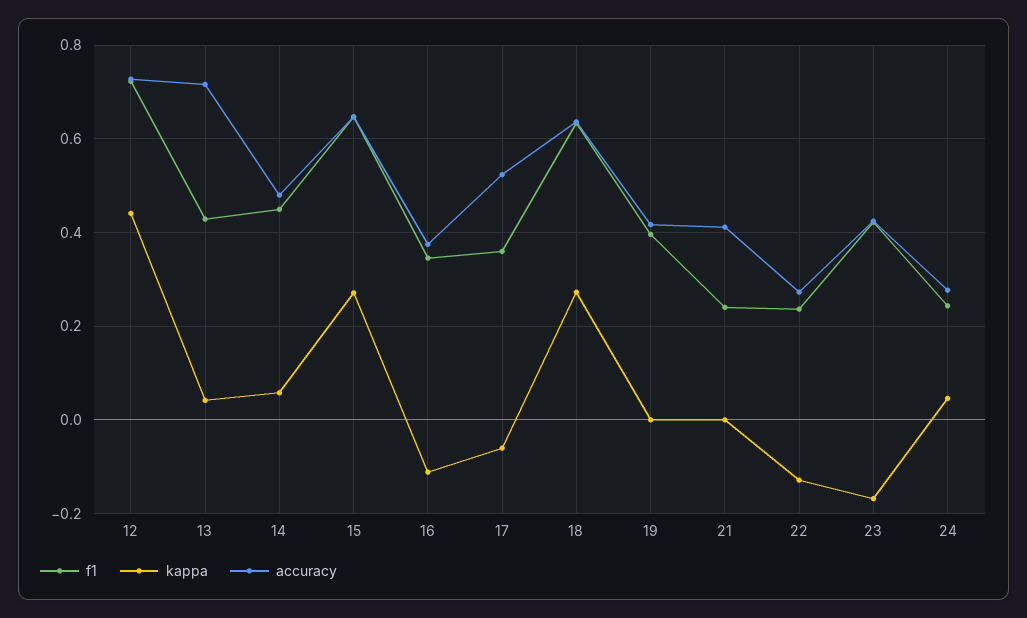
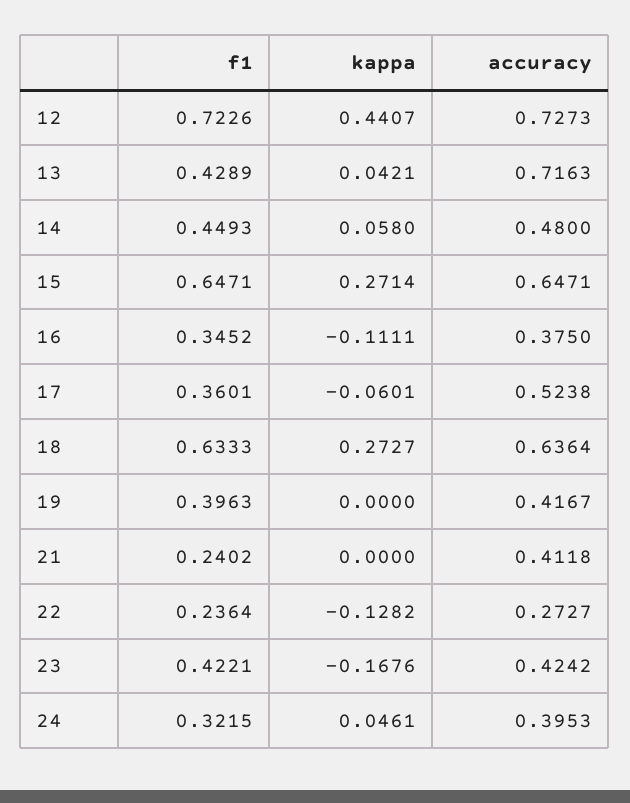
f1, 24: 0.24 -> 0.3215
accuracy, 24: 0.28 -> 0.3953

